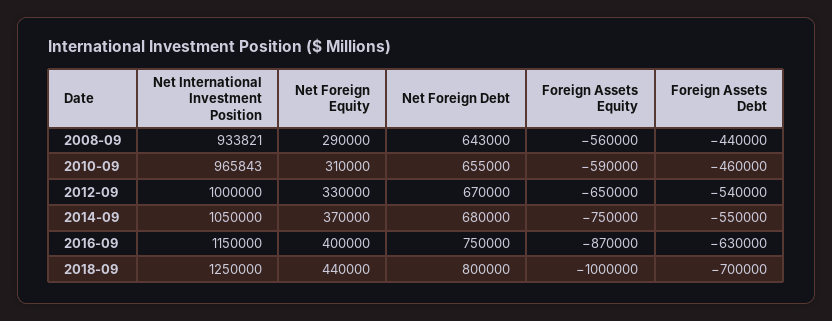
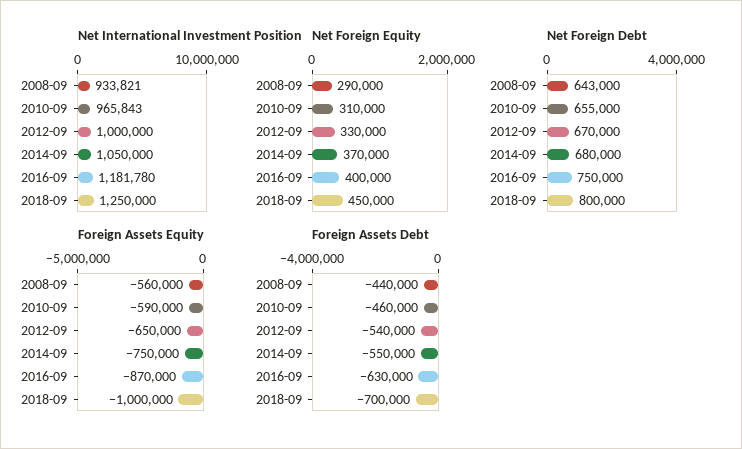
Net International Investment Position, 2016-09: 1150000 -> 1181780
Net Foreign Equity, 2018-09: 440000 -> 450000

